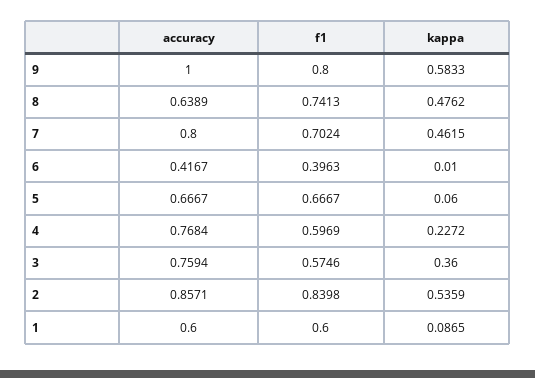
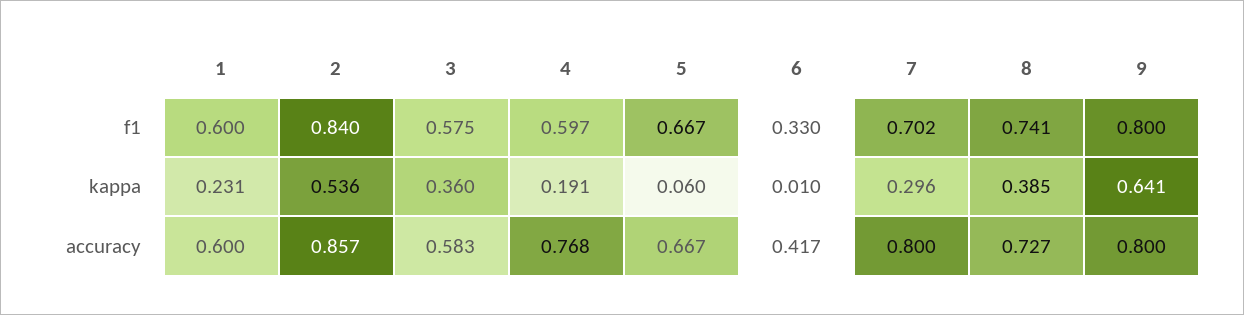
accuracy, 9: 1 -> 0.8
kappa, 9: 0.5833 -> 0.641
accuracy, 8: 0.6389 -> 0.727
kappa, 8: 0.4762 -> 0.385
kappa, 7: 0.4615 -> 0.296
f1, 6: 0.3963 -> 0.33
kappa, 4: 0.2272 -> 0.191
accuracy, 3: 0.7594 -> 0.583
kappa, 1: 0.0865 -> 0.231

